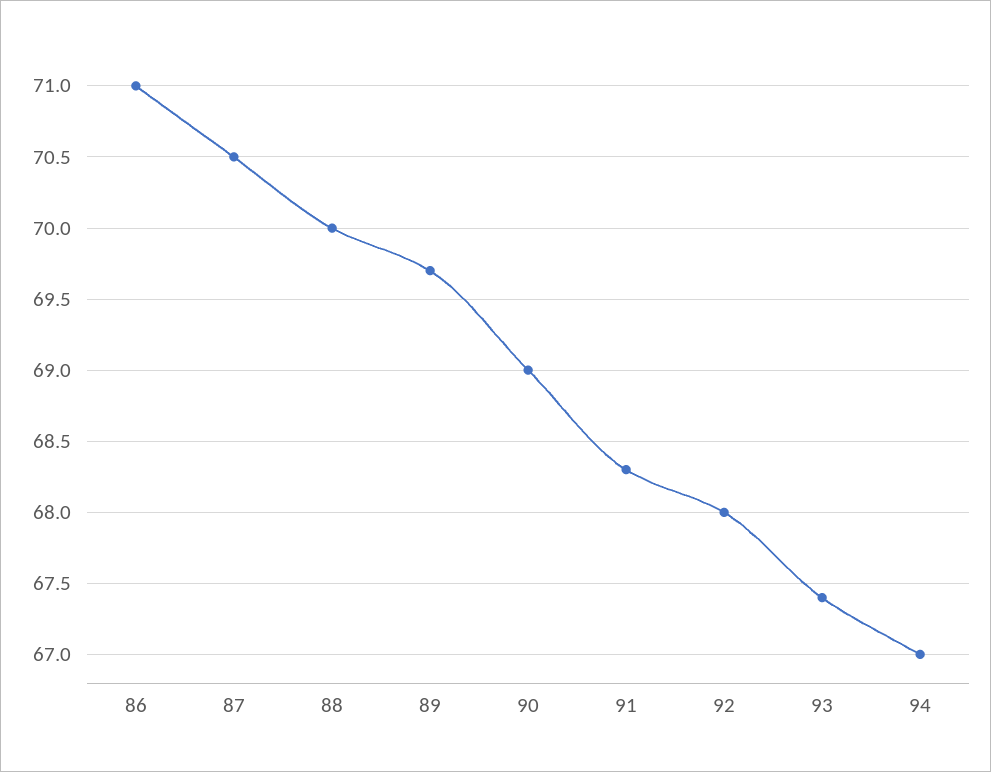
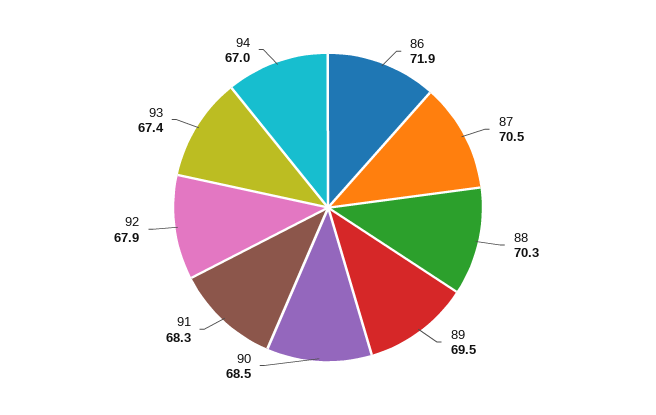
86: 71 -> 71.9
88: 70 -> 70.3
89: 69.7 -> 69.5
90: 69 -> 68.5
92: 68 -> 67.9

